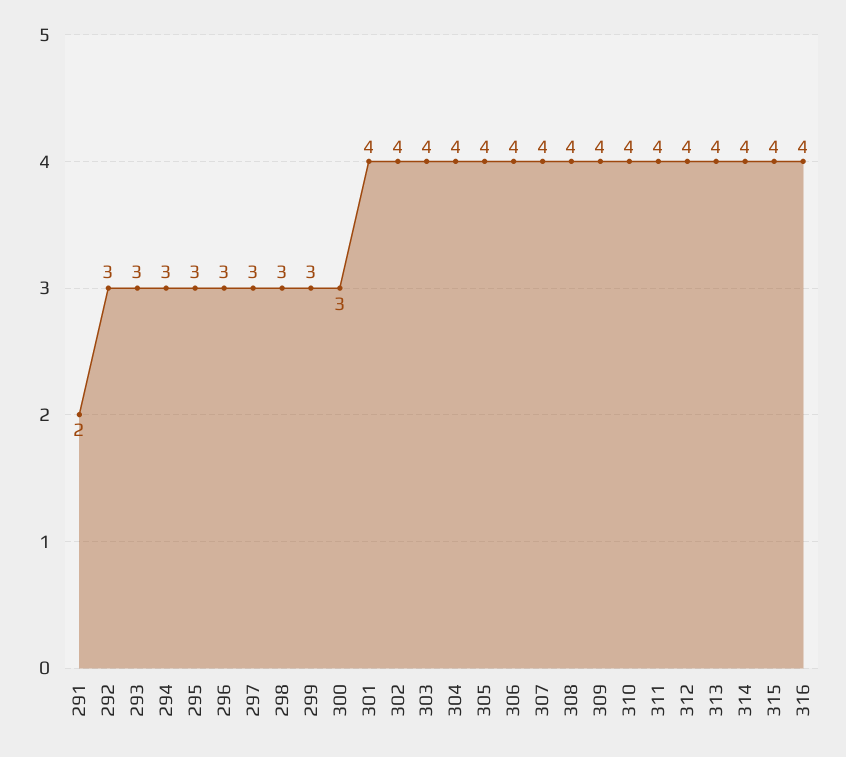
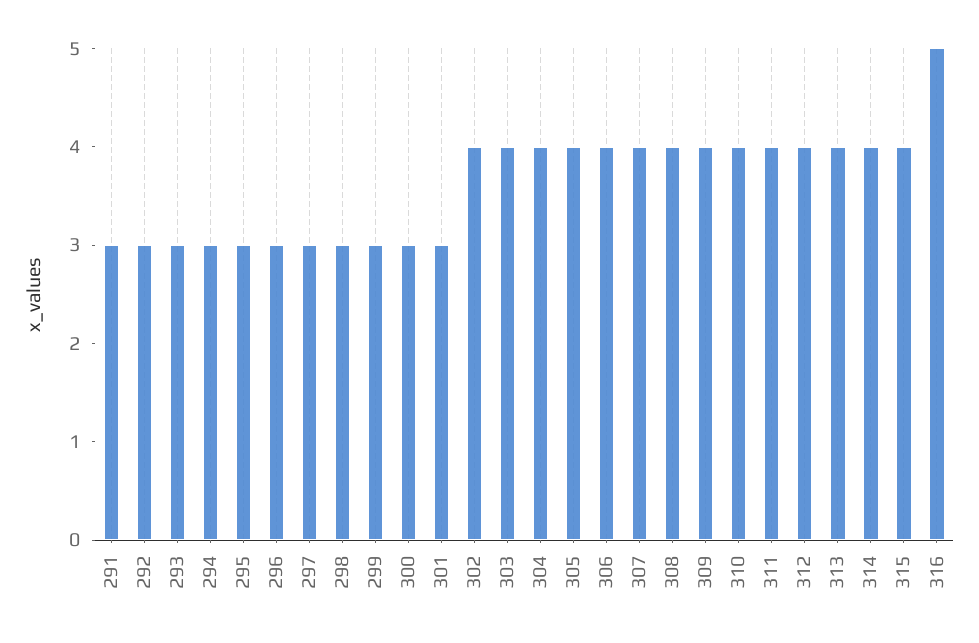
291: 2 -> 3
301: 4 -> 3
316: 4 -> 5

